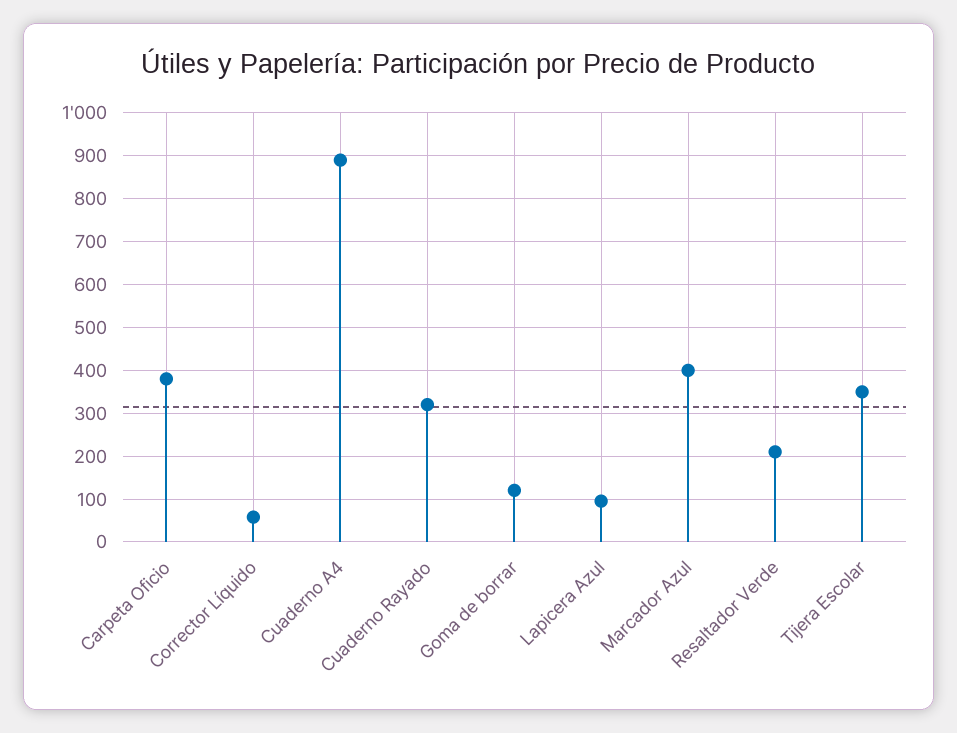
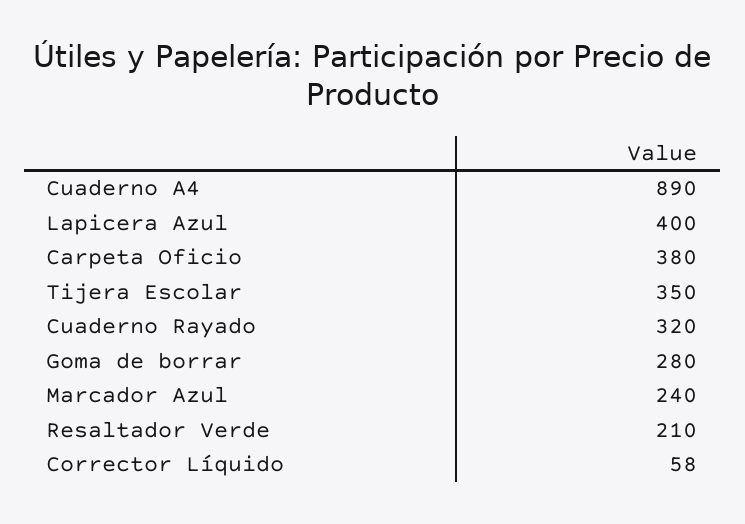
Goma de borrar: 120 -> 280
Lapicera Azul: 100 -> 400
Marcador Azul: 400 -> 240

